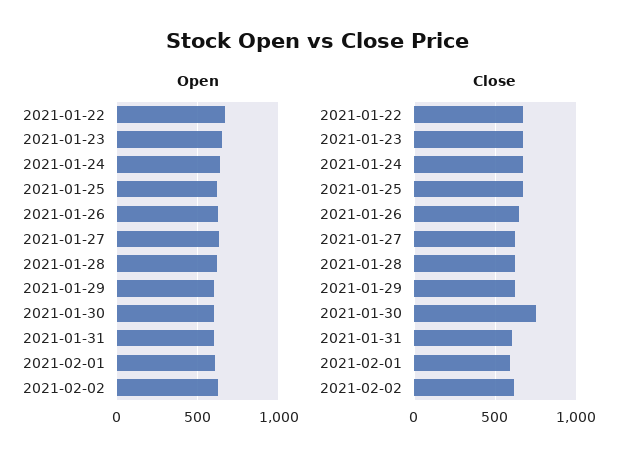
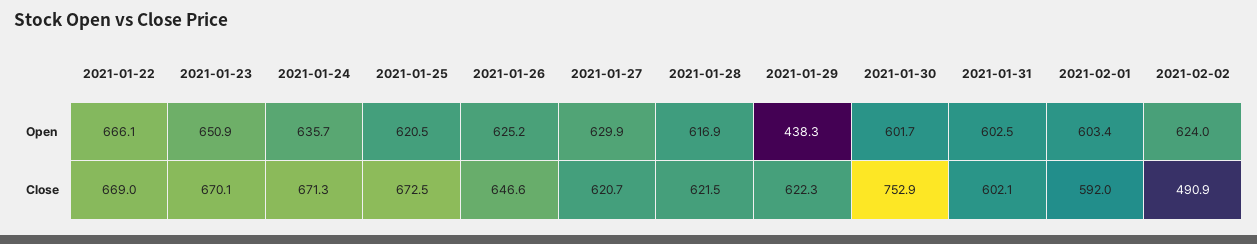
Open, 2021-01-29: 600 -> 438.3
Close, 2021-02-02: 600 -> 490.9

